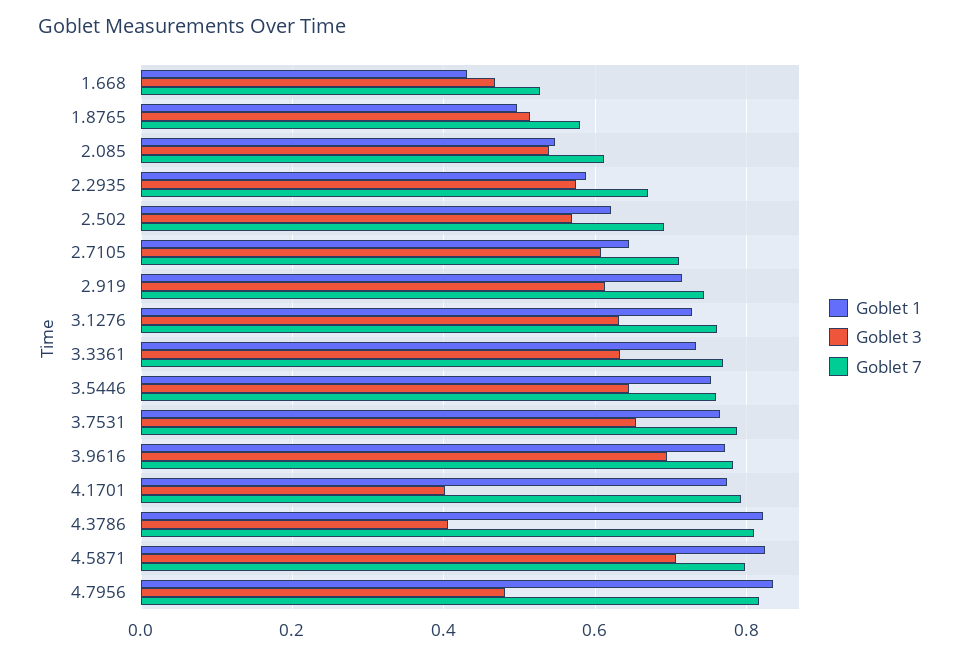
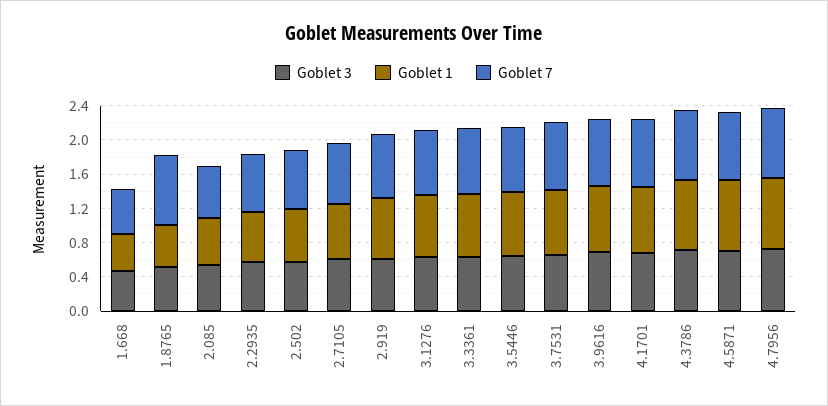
Goblet 7, 1.8765: 0.58 -> 0.8
Goblet 3, 4.1701: 0.4 -> 0.7
Goblet 3, 4.3786: 0.4 -> 0.7
Goblet 3, 4.7956: 0.48 -> 0.7

